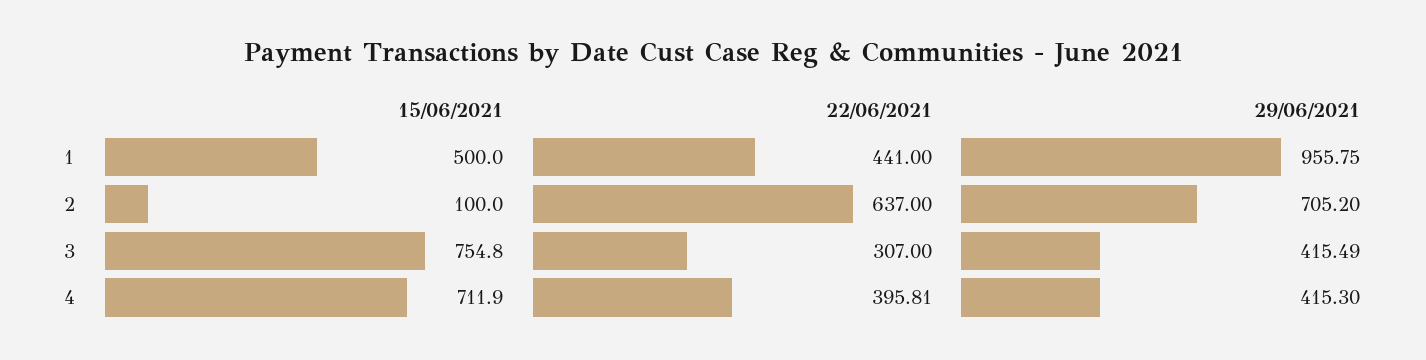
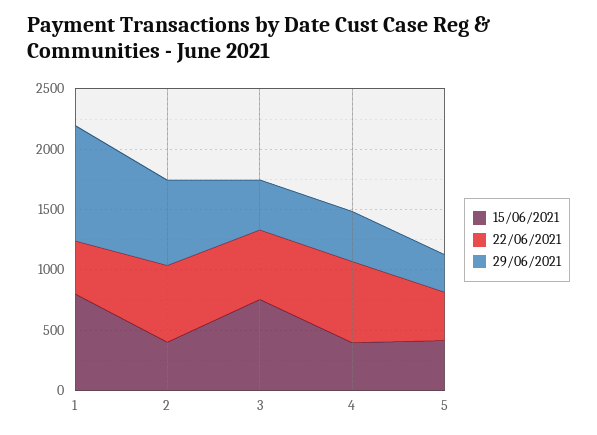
15/06/2021, 1: 500 -> 800
15/06/2021, 2: 100 -> 400
22/06/2021, 3: 307 -> 600
15/06/2021, 4: 711.9 -> 400
22/06/2021, 4: 395.81 -> 700
15/06/2021, 5: none -> 400
22/06/2021, 5: none -> 400
29/06/2021, 5: none -> 300

